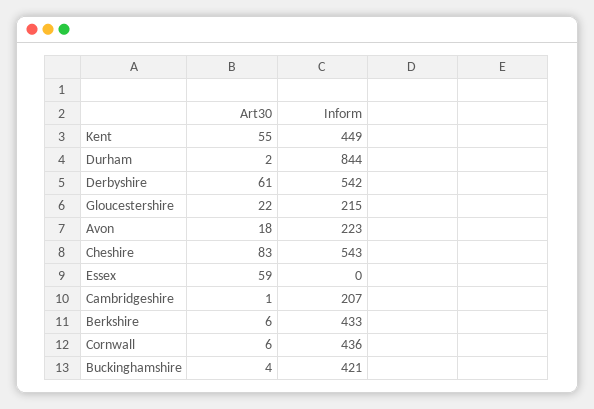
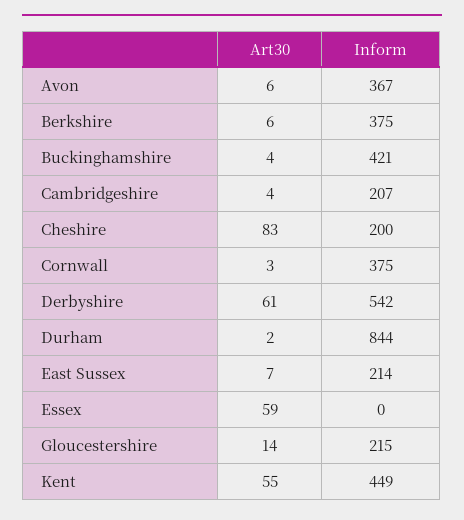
Art30, Gloucestershire: 22 -> 14
Art30, Avon: 18 -> 6
Inform, Avon: 223 -> 367
Inform, Cheshire: 543 -> 200
Art30, Cambridgeshire: 1 -> 4
Inform, Berkshire: 433 -> 375
Art30, Cornwall: 6 -> 3
Inform, Cornwall: 436 -> 375
Art30, East Sussex: none -> 7
Inform, East Sussex: none -> 214

